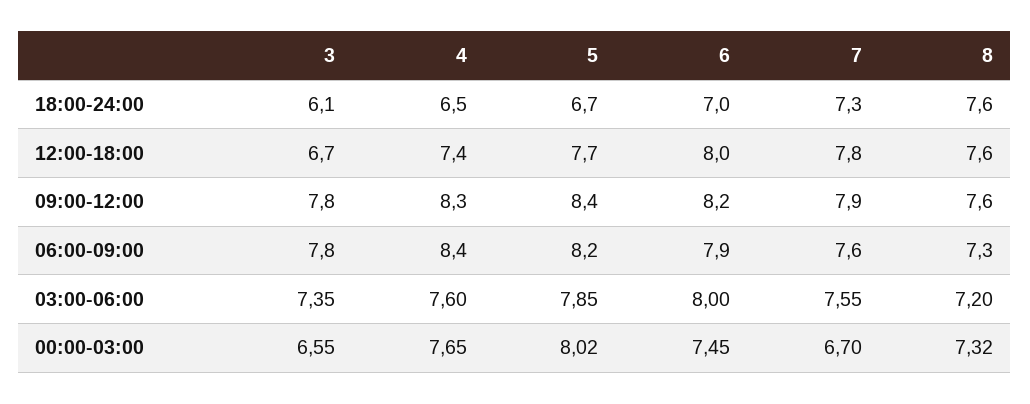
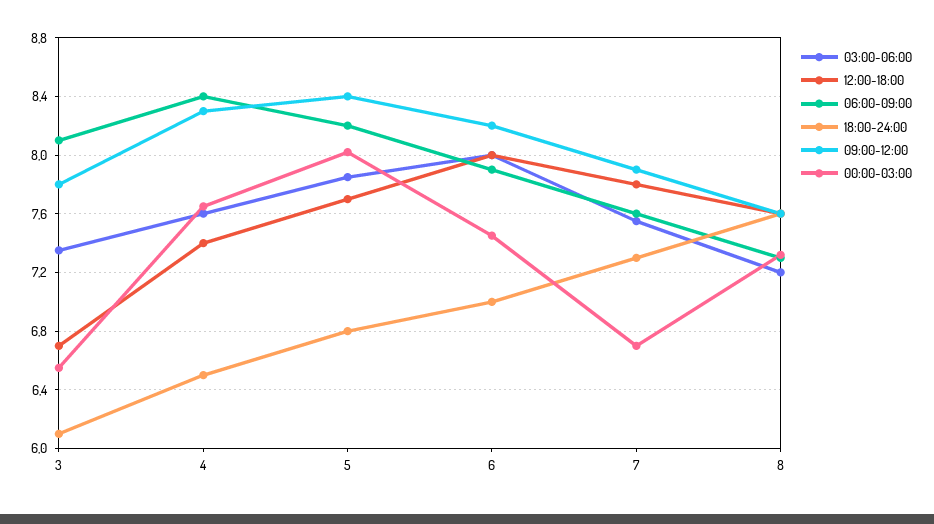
18:00-24:00, 5: 6.7 -> 6.8
06:00-09:00, 3: 7.8 -> 8.1

